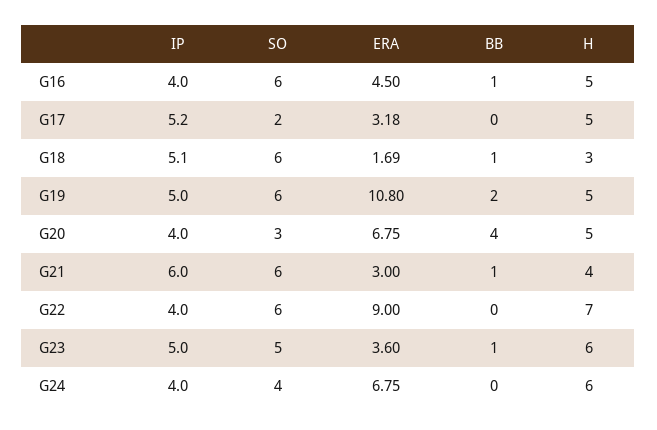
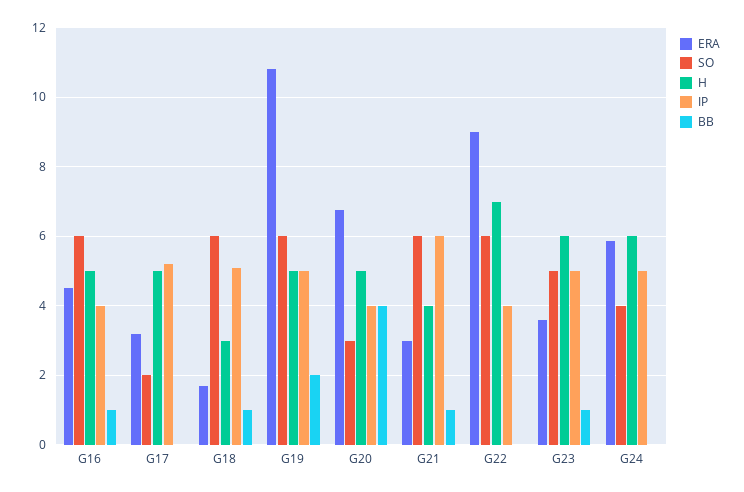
IP, G24: 4 -> 5
ERA, G24: 6.75 -> 5.8

